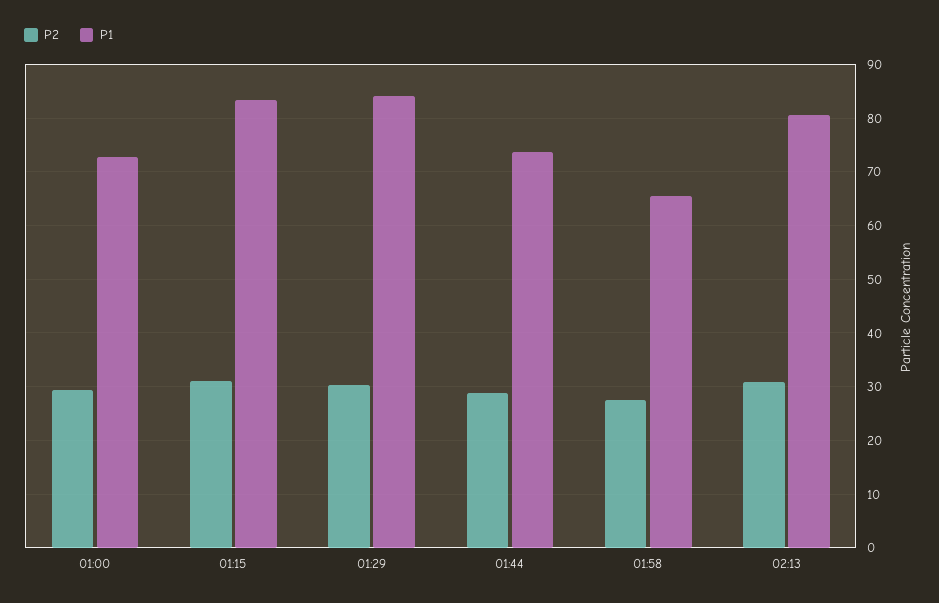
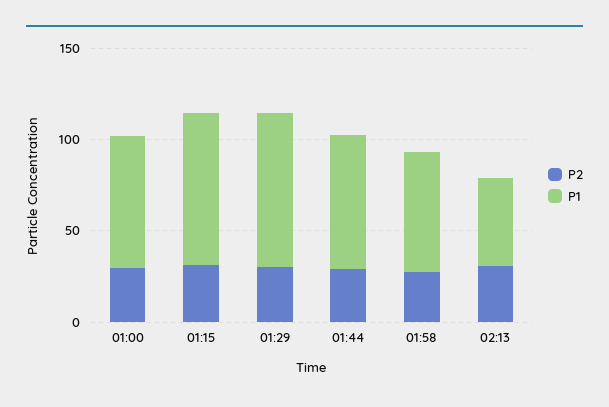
P1, 02:13: 80 -> 50

